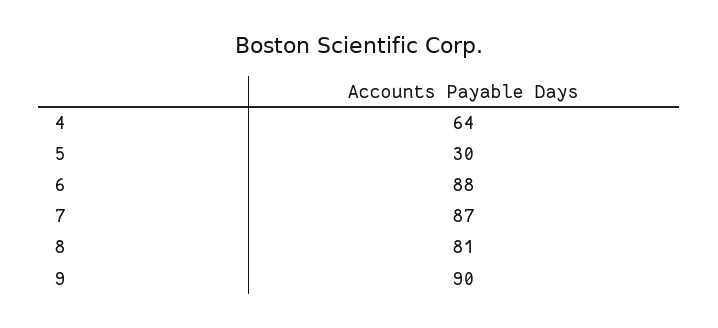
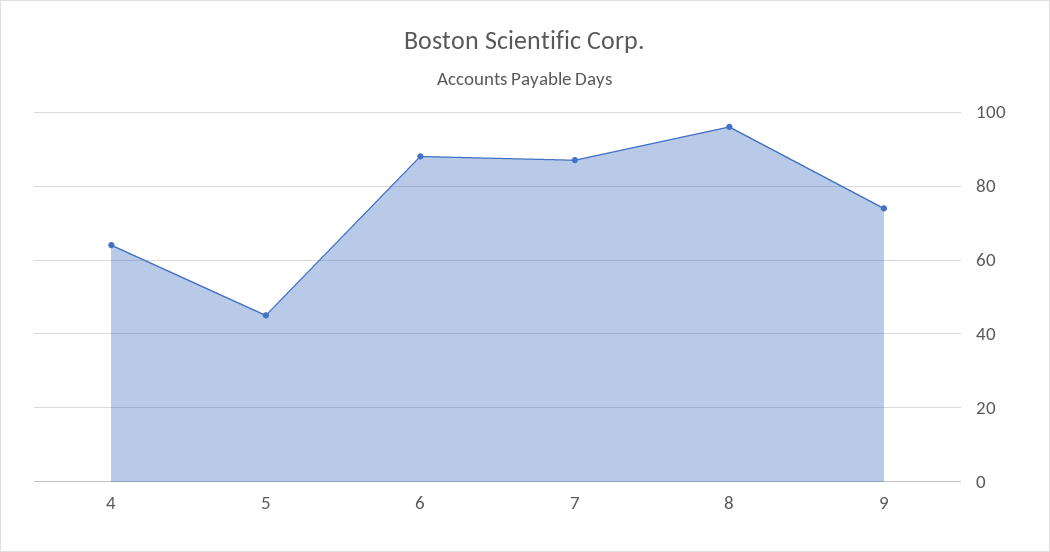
5: 30 -> 45
8: 81 -> 95
9: 90 -> 75

